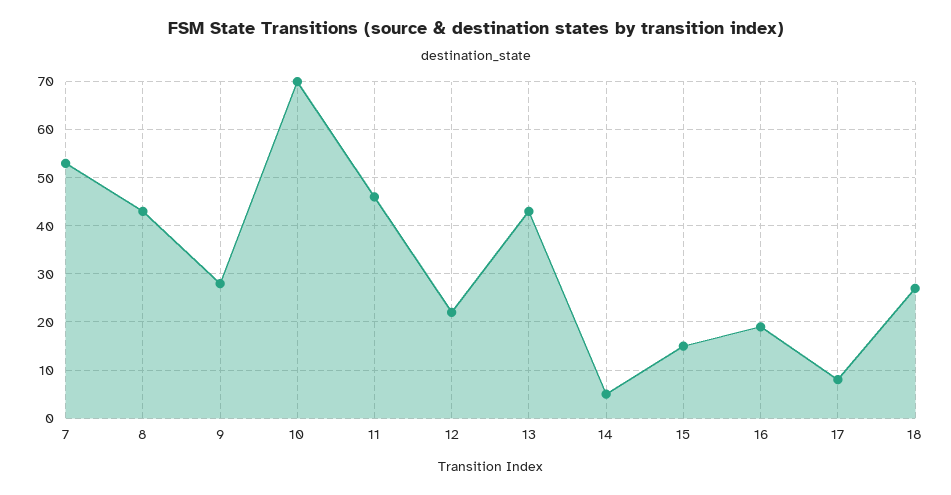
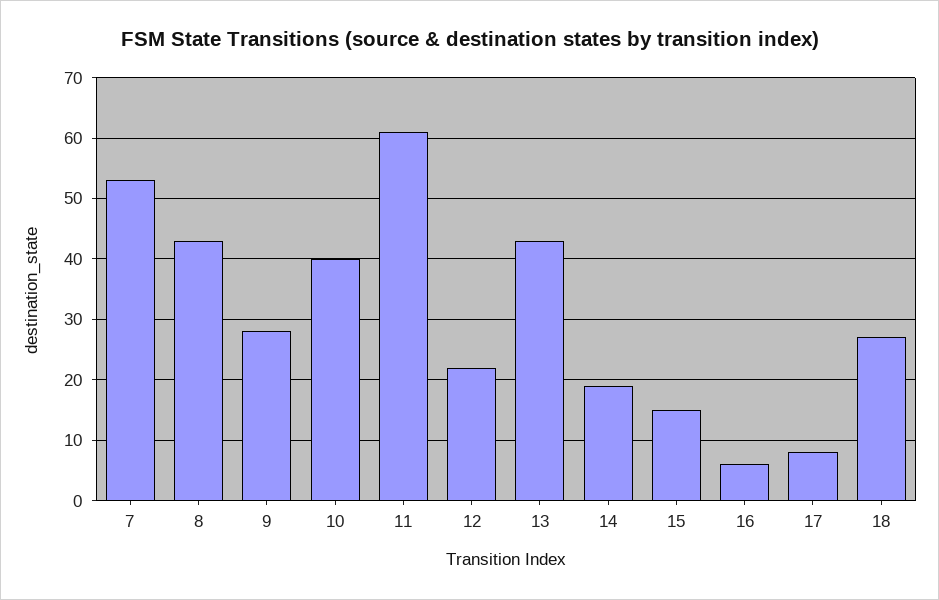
10: 70 -> 40
11: 45 -> 61
14: 5 -> 19
16: 20 -> 6

